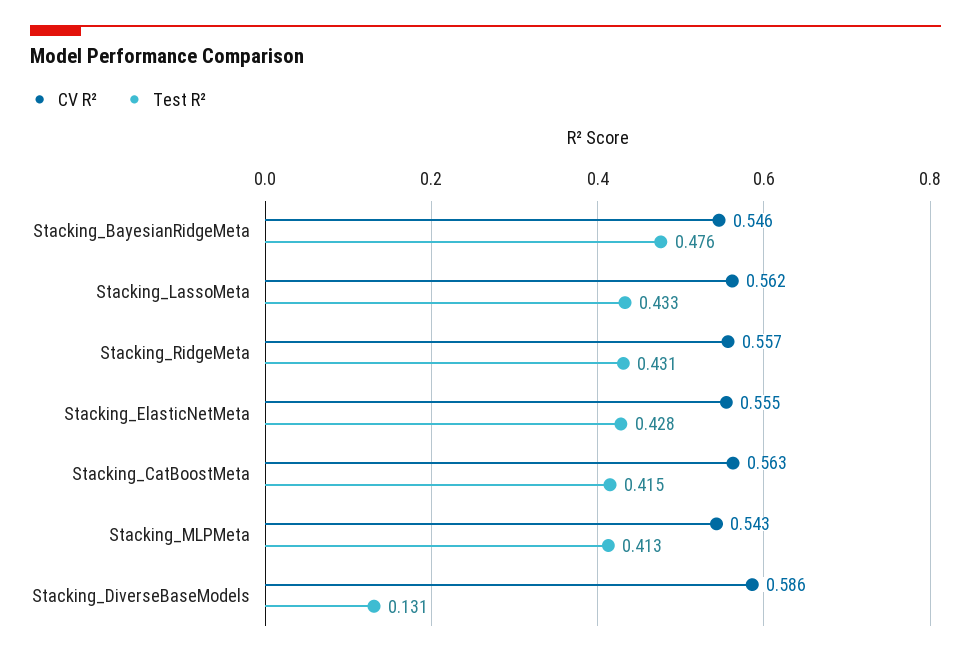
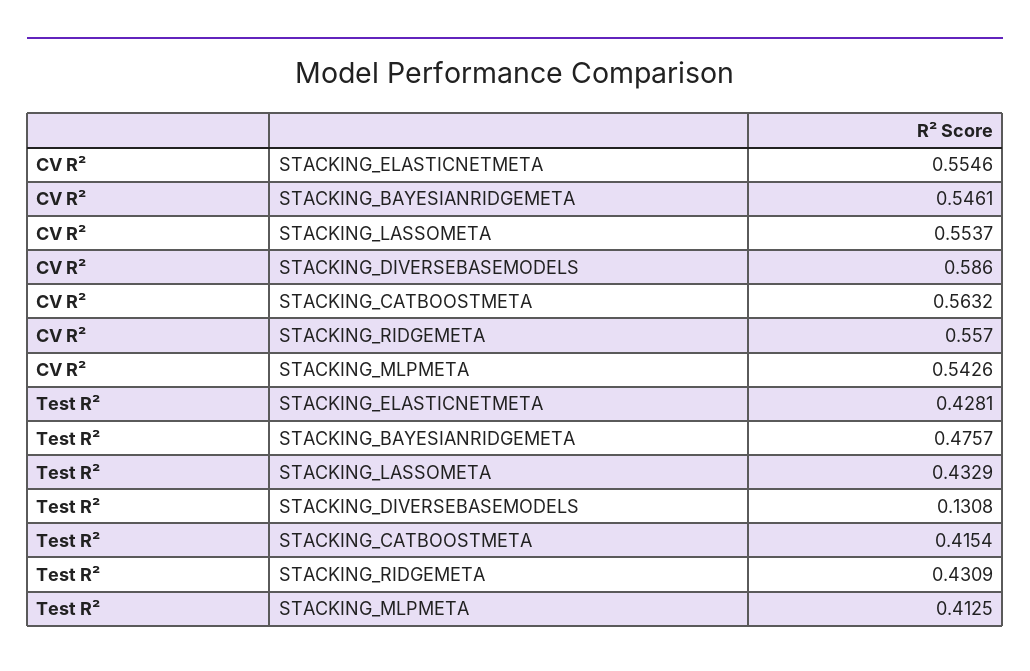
CV R², Stacking_LassoMeta: 0.562 -> 0.5537

